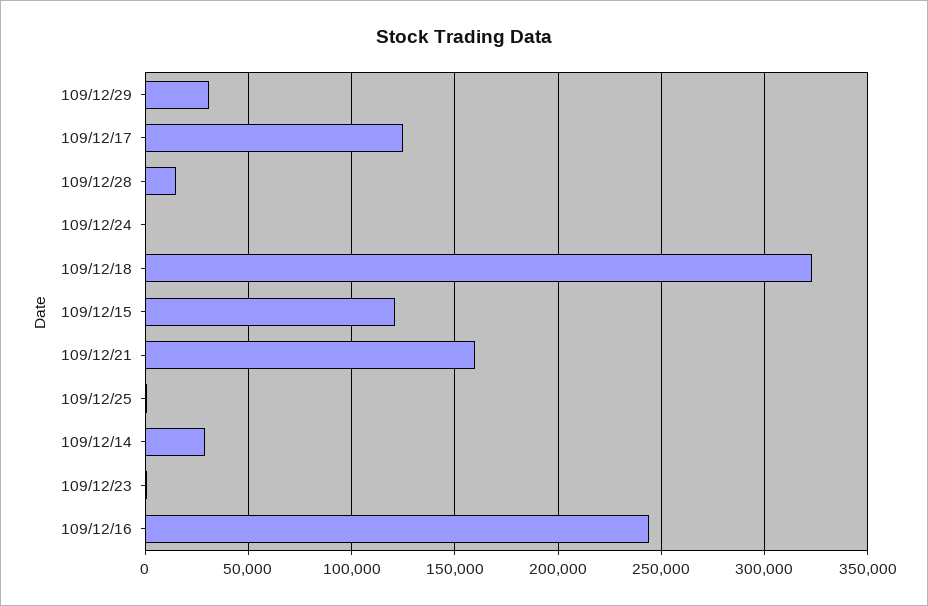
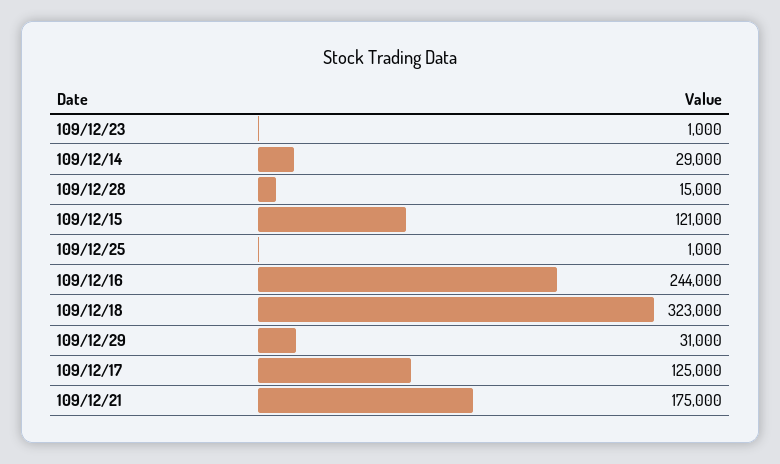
109/12/24: 0 -> none
109/12/21: 160000 -> 175000

